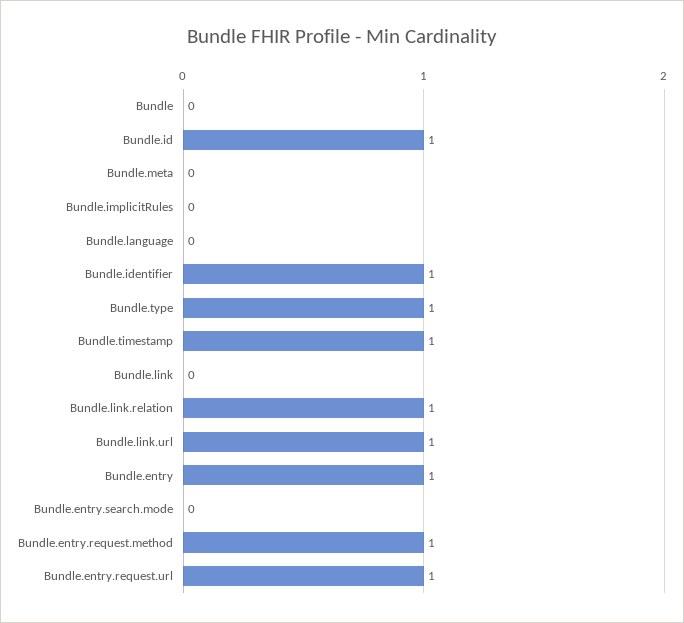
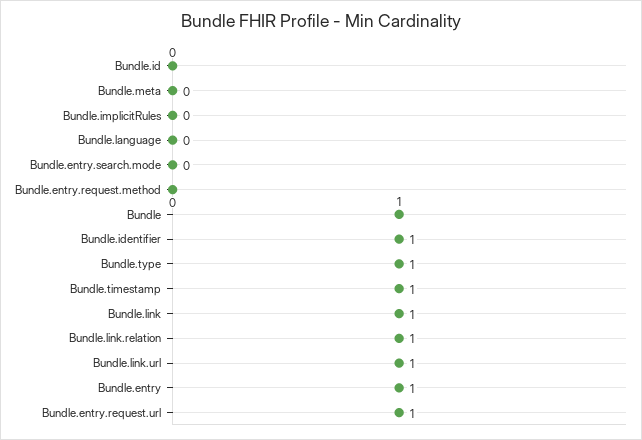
Bundle: 0 -> 1
Bundle.id: 1 -> 0
Bundle.link: 0 -> 1
Bundle.entry.request.method: 1 -> 0

